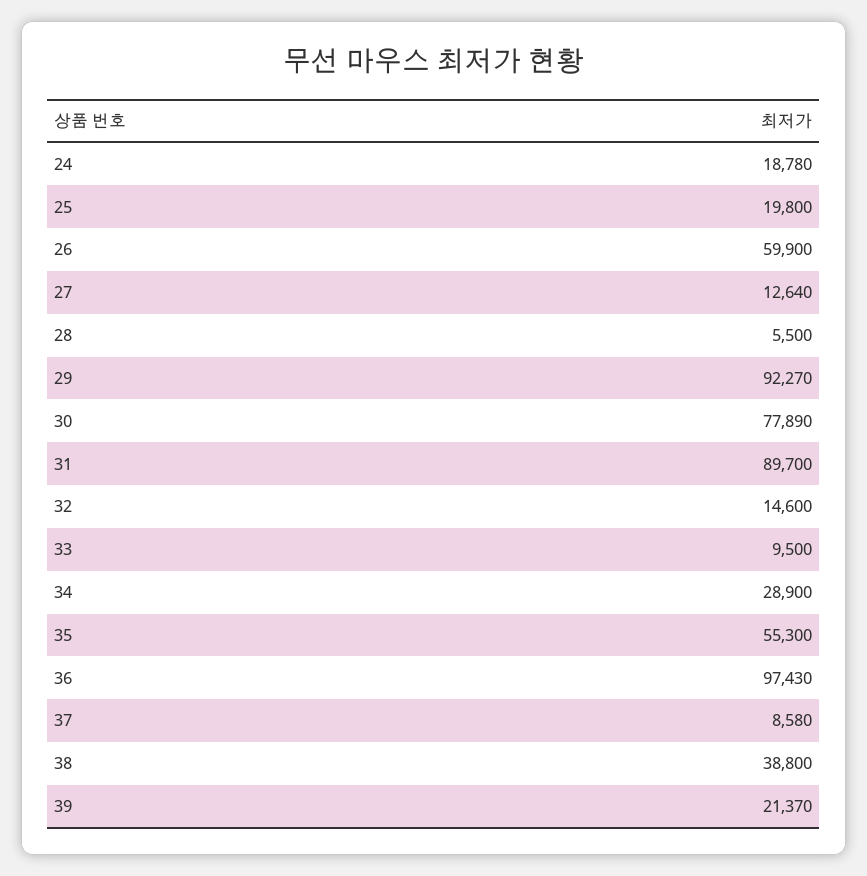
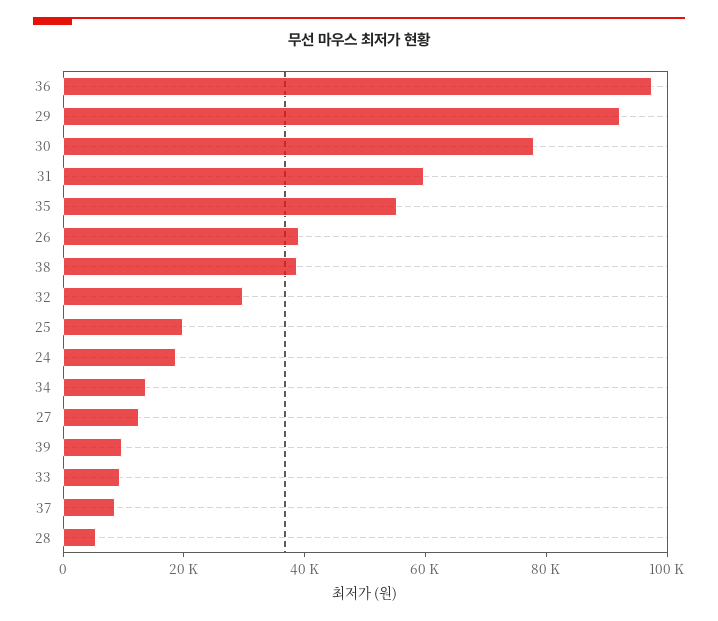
26: 59900 -> 40000
31: 89700 -> 60000
32: 14600 -> 30000
34: 28900 -> 15000
39: 21370 -> 10000

